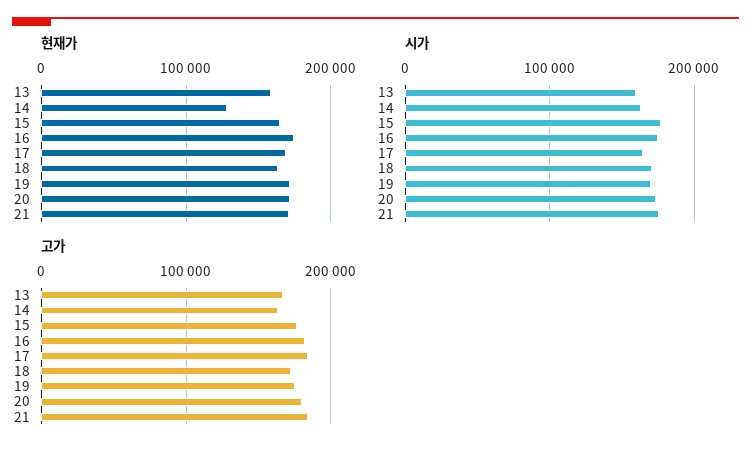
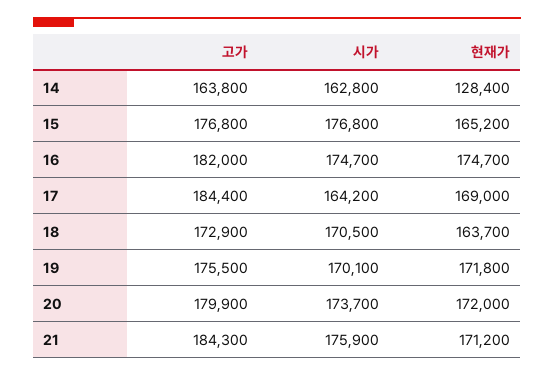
현재가, 13: 160000 -> none
시가, 13: 160000 -> none
고가, 13: 170000 -> none

